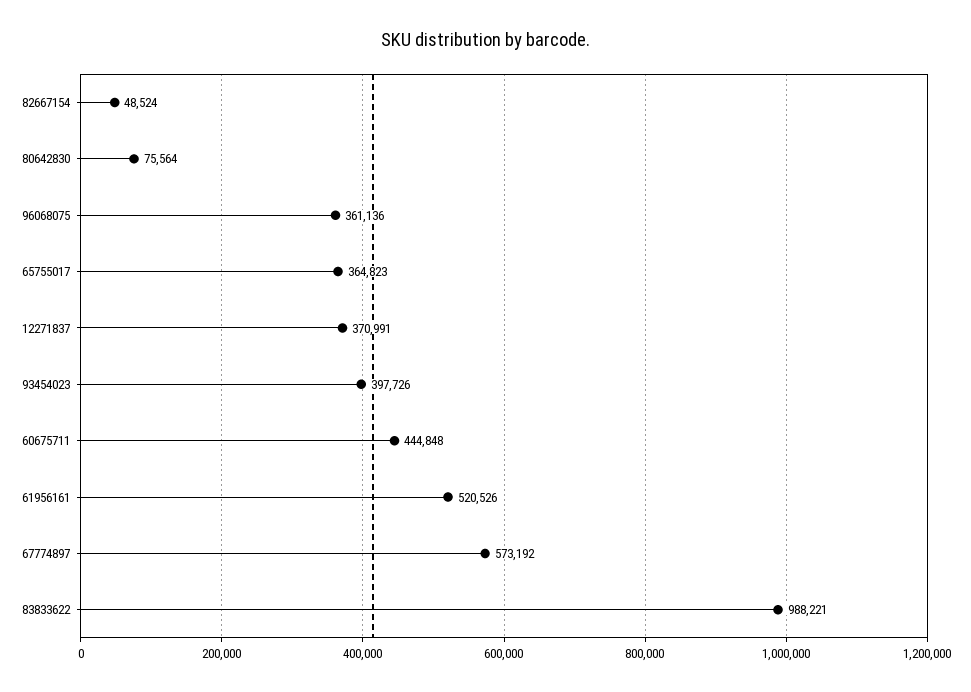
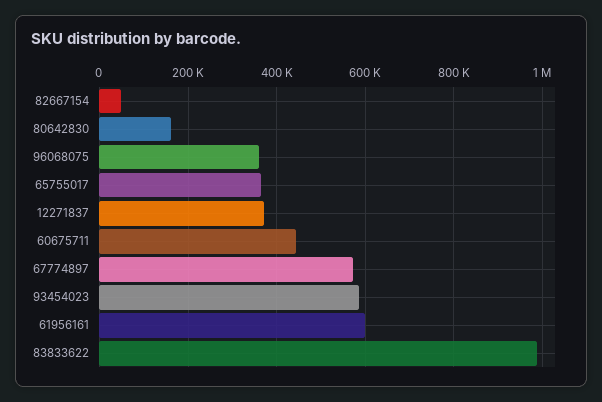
80642830: 75564 -> 160000
93454023: 397726 -> 580000
61956161: 520526 -> 600000

